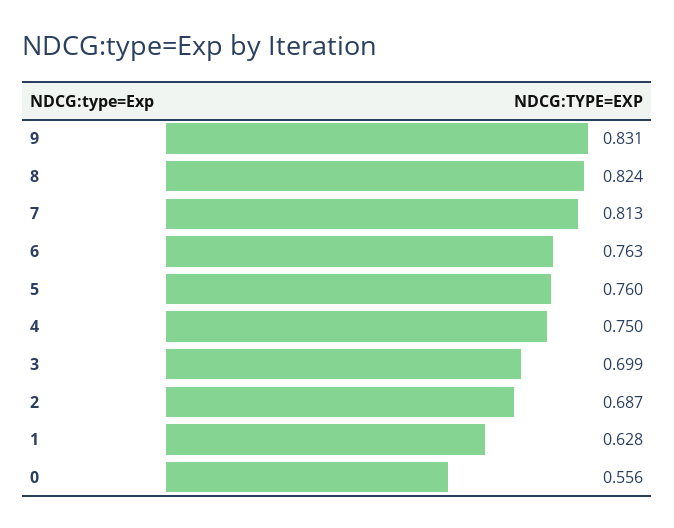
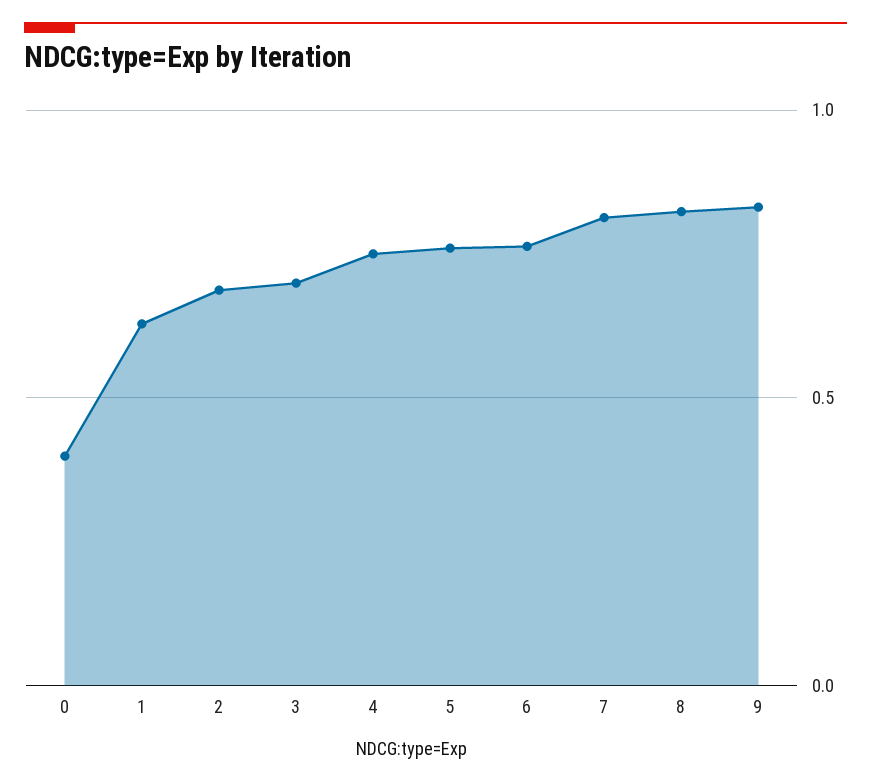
0: 0.556 -> 0.4

